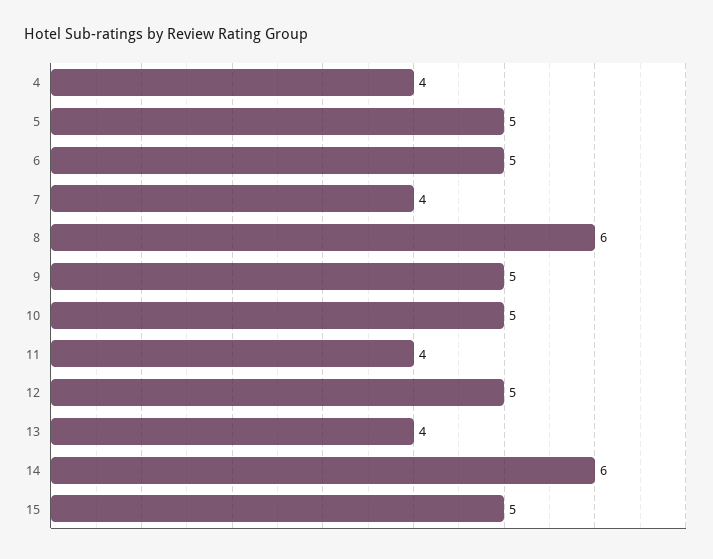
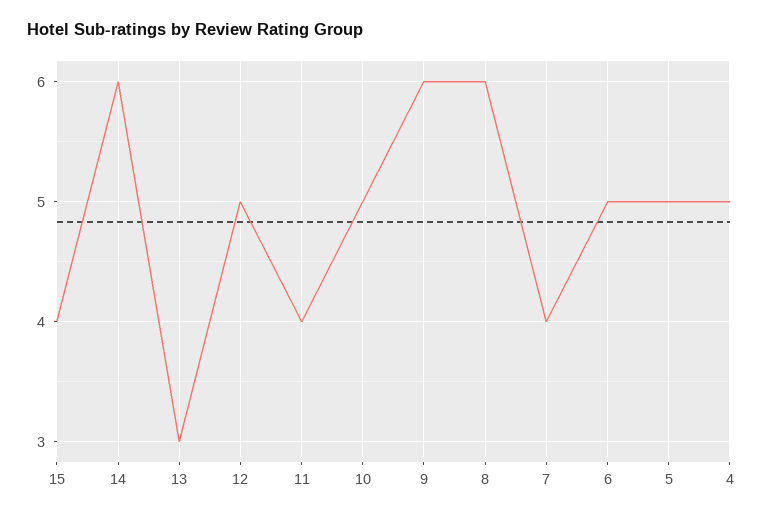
4: 4 -> 5
9: 5 -> 6
13: 4 -> 3
15: 5 -> 4

